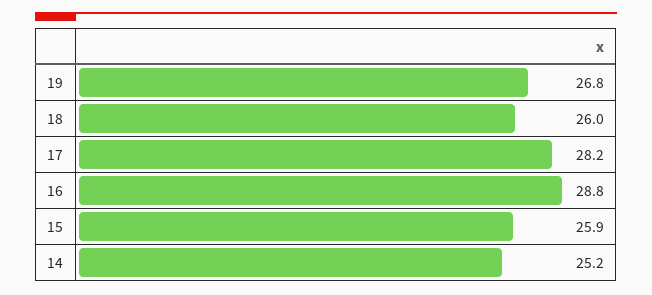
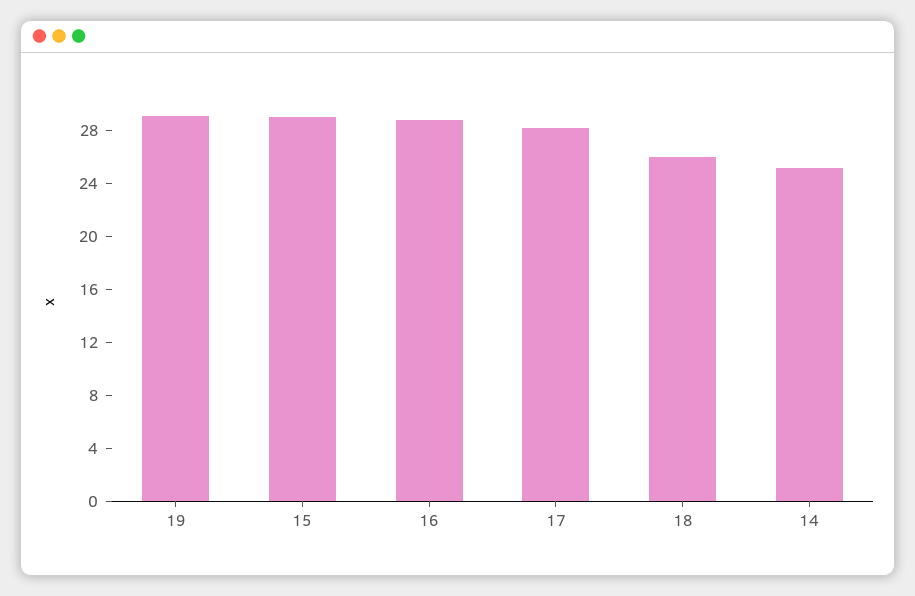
19: 26.8 -> 29
15: 25.9 -> 29

